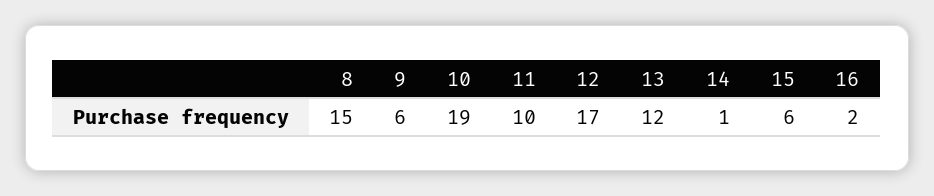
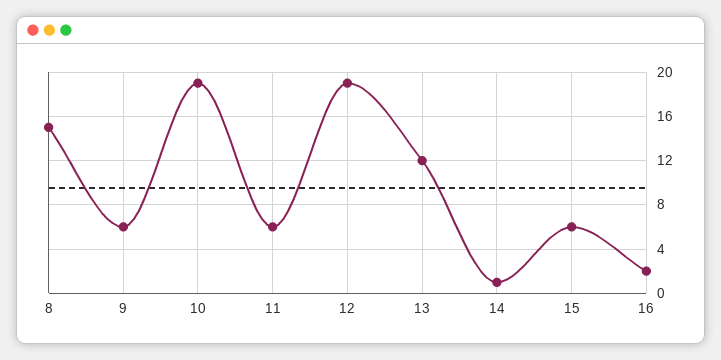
11: 10 -> 6
12: 17 -> 19

